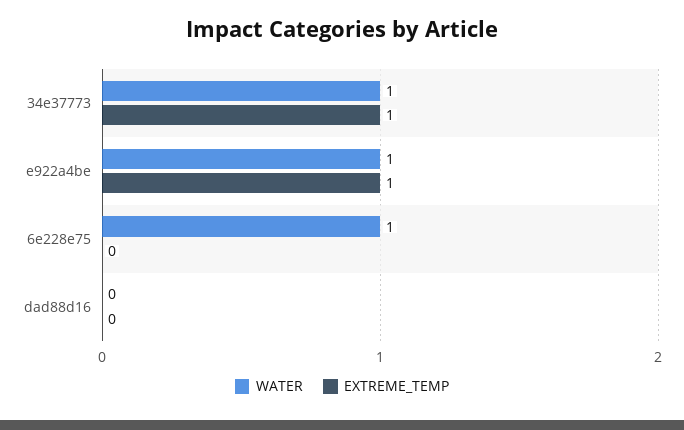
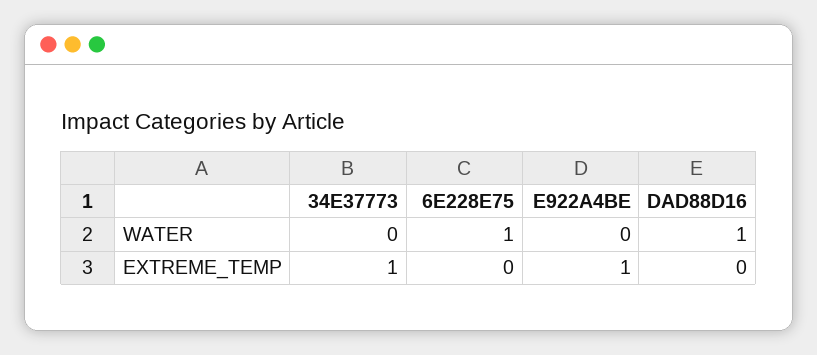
WATER, 34e37773: 1 -> 0
WATER, e922a4be: 1 -> 0
WATER, dad88d16: 0 -> 1

